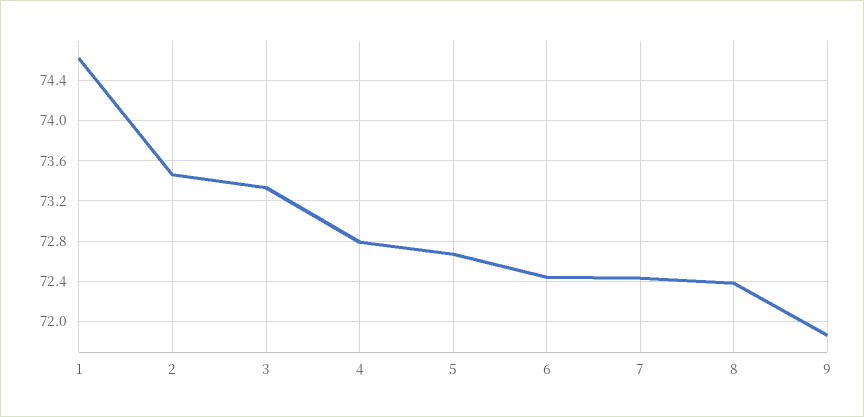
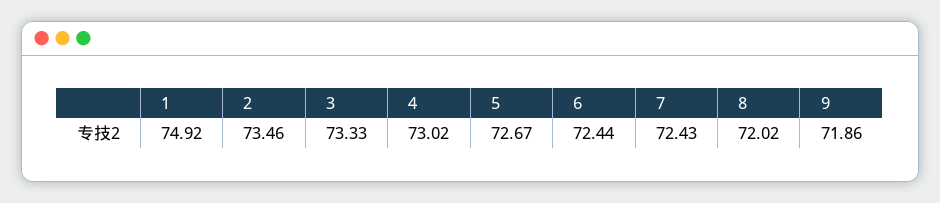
1: 74.6 -> 74.92
4: 72.8 -> 73.02
8: 72.4 -> 72.02

